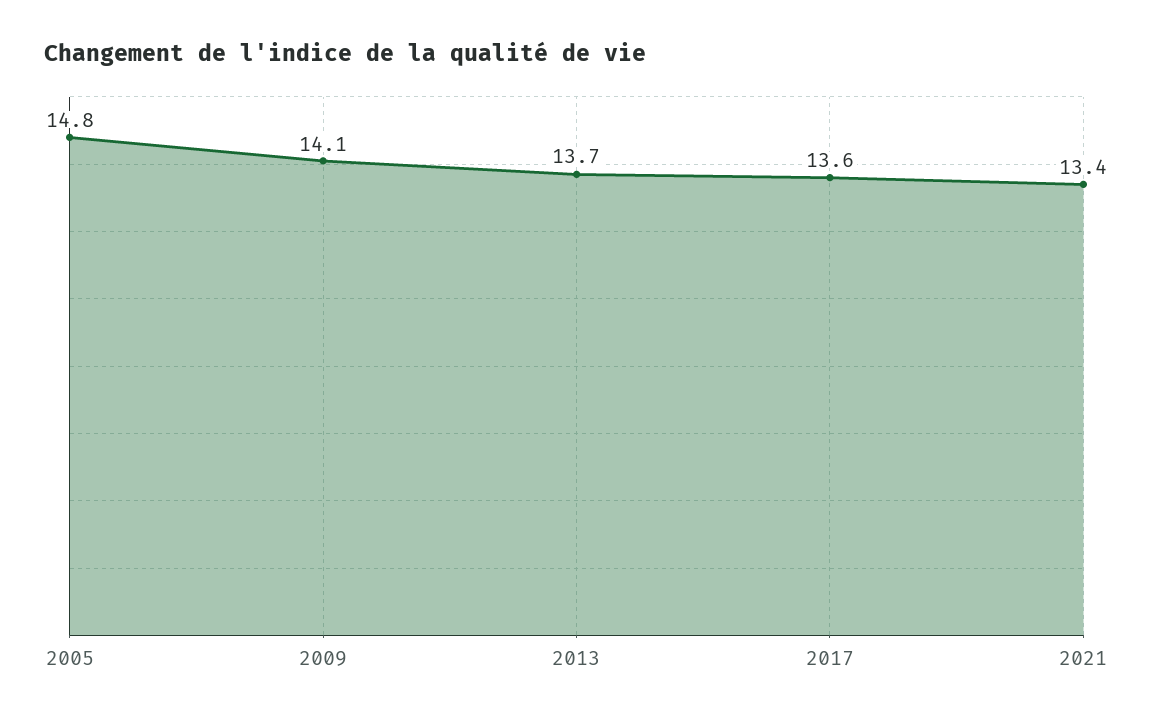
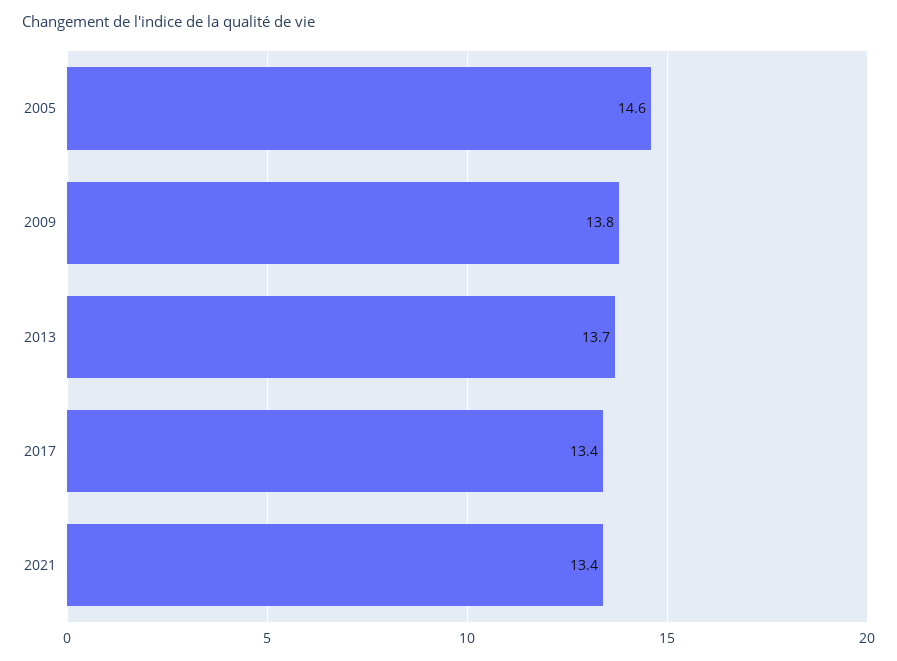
2005: 14.8 -> 14.6
2009: 14.1 -> 13.8
2017: 13.6 -> 13.4

